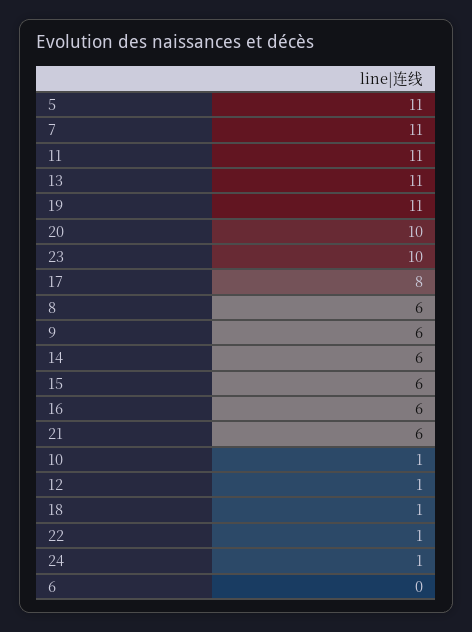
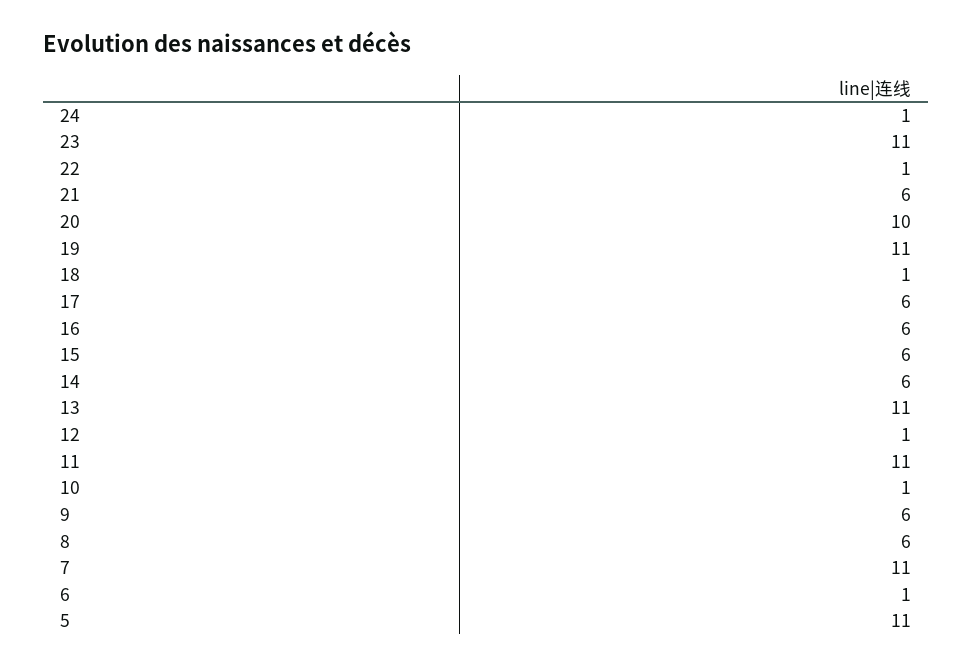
23: 10 -> 11
17: 8 -> 6
6: 0 -> 1

